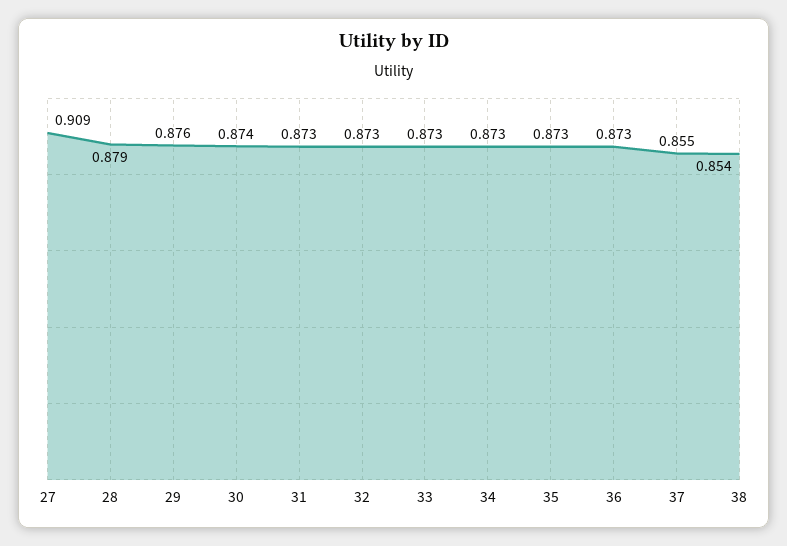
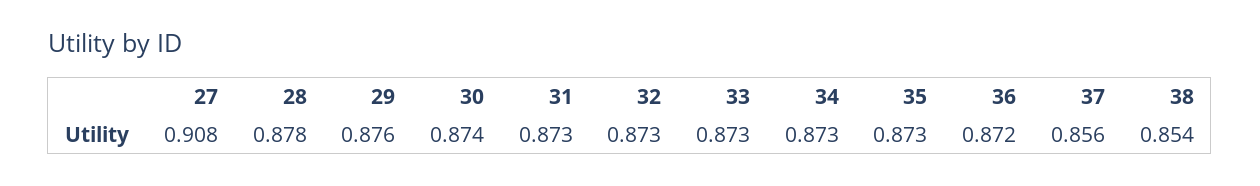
27: 0.909 -> 0.908
28: 0.879 -> 0.878
36: 0.873 -> 0.872
37: 0.855 -> 0.856

